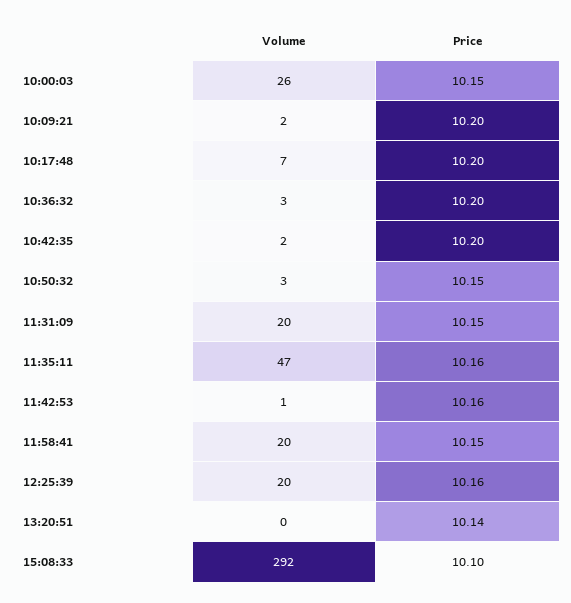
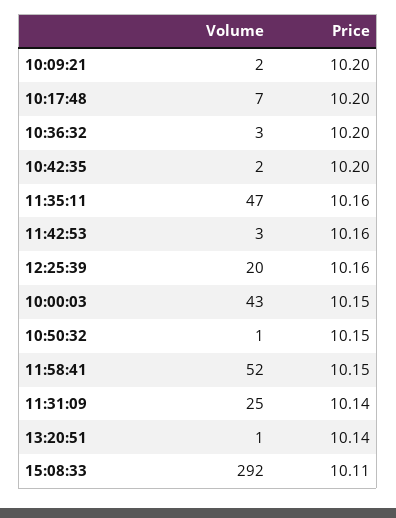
Volume, 10:00:03: 26 -> 43
Volume, 10:50:32: 3 -> 1
Volume, 11:31:09: 20 -> 25
Price, 11:31:09: 10.15 -> 10.14
Volume, 11:42:53: 1 -> 3
Volume, 11:58:41: 20 -> 52
Volume, 13:20:51: 0 -> 1
Price, 15:08:33: 10.1 -> 10.11

